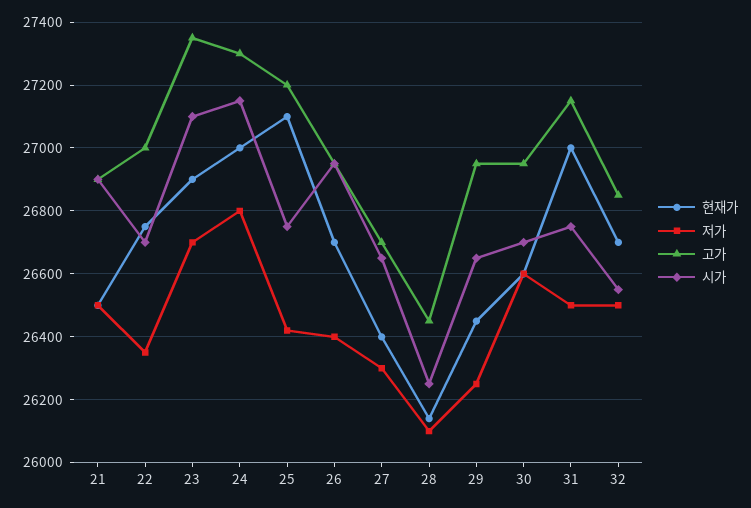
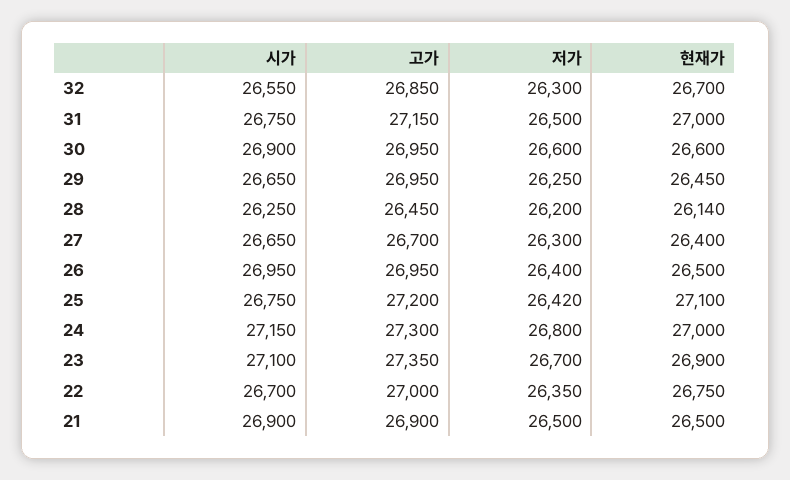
현재가, 26: 26700 -> 26500
저가, 28: 26100 -> 26200
시가, 30: 26700 -> 26900
저가, 32: 26500 -> 26300

